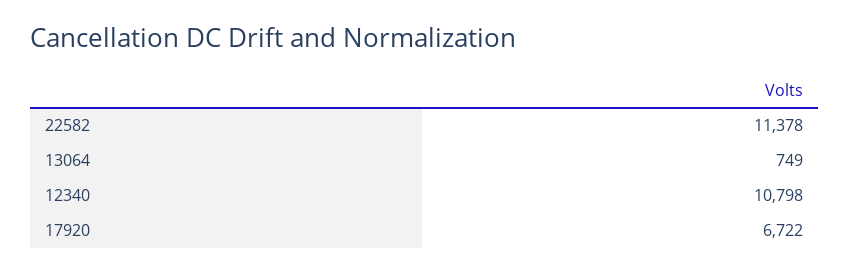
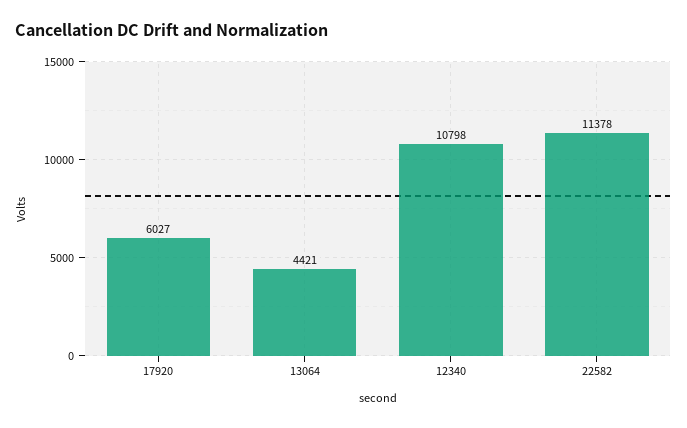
13064: 749 -> 4421
17920: 6722 -> 6027

